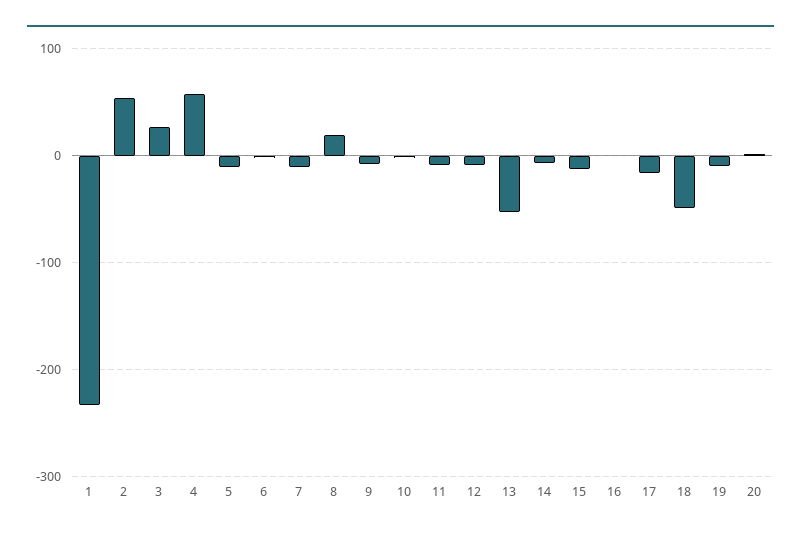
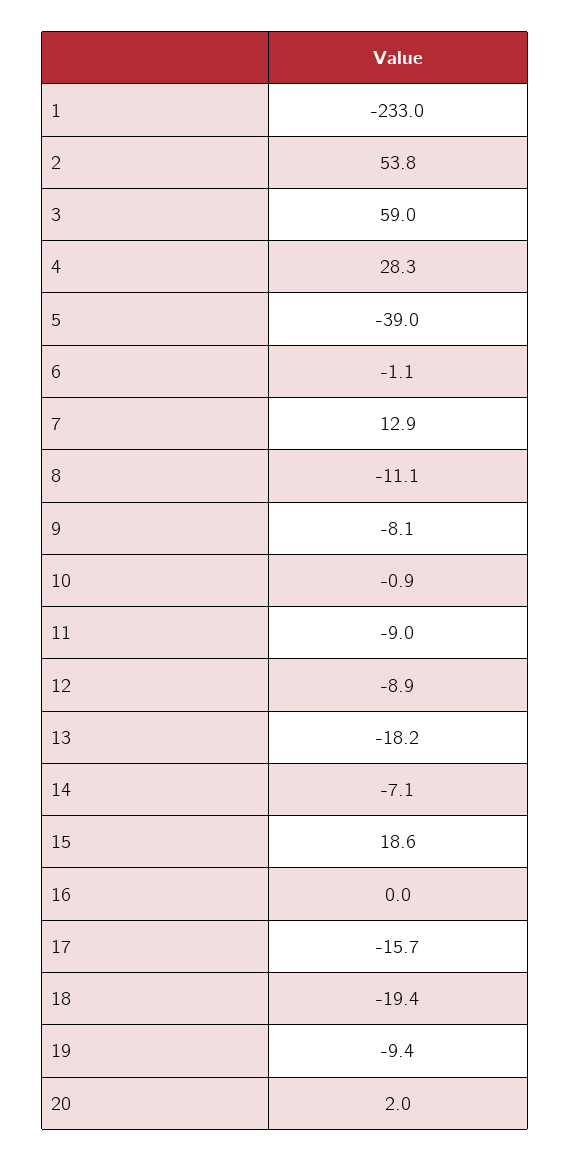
3: 30 -> 59
4: 60 -> 28.3
5: -10 -> -39
7: -10 -> 12.9
8: 20 -> -11.1
13: -50 -> -18.2
15: -10 -> 18.6
18: -50 -> -19.4

